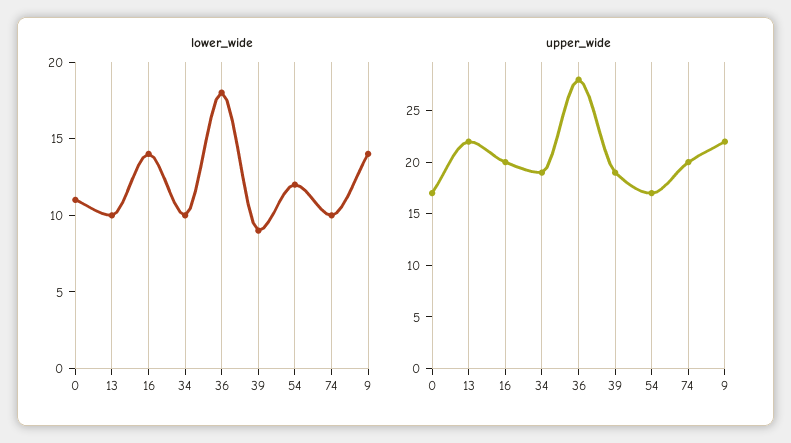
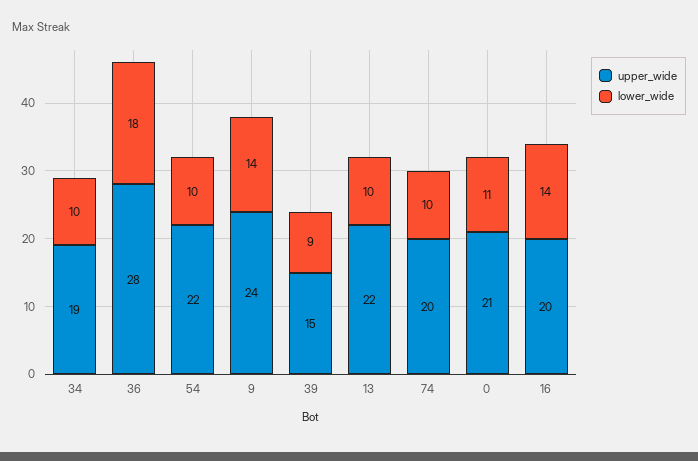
lower_wide, 54: 12 -> 10
upper_wide, 0: 17 -> 21
upper_wide, 39: 19 -> 15
upper_wide, 54: 17 -> 22
upper_wide, 9: 22 -> 24

